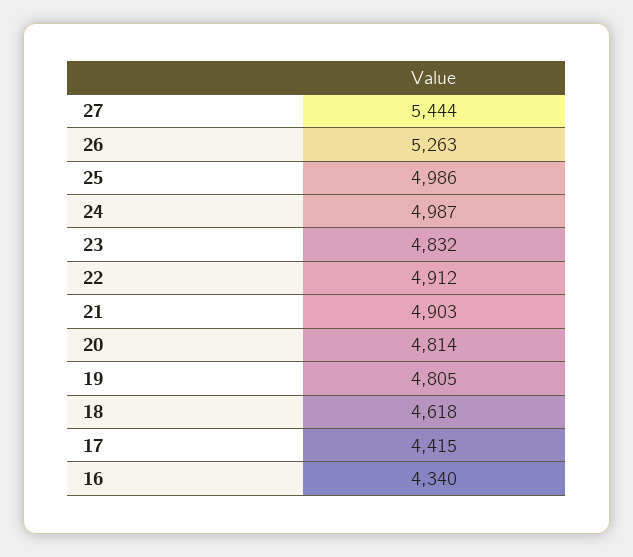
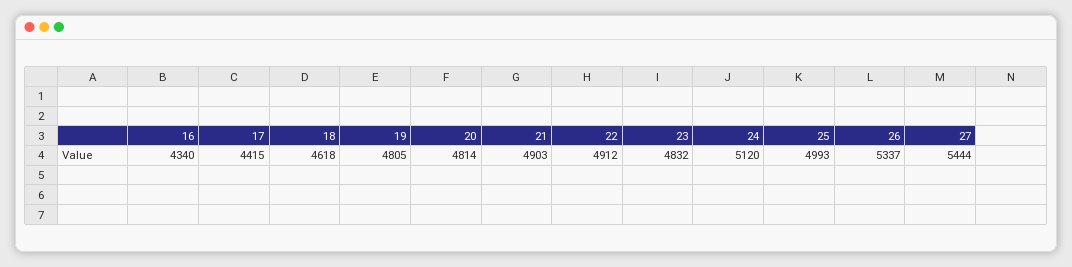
26: 5263 -> 5337
25: 4986 -> 4993
24: 4987 -> 5120

